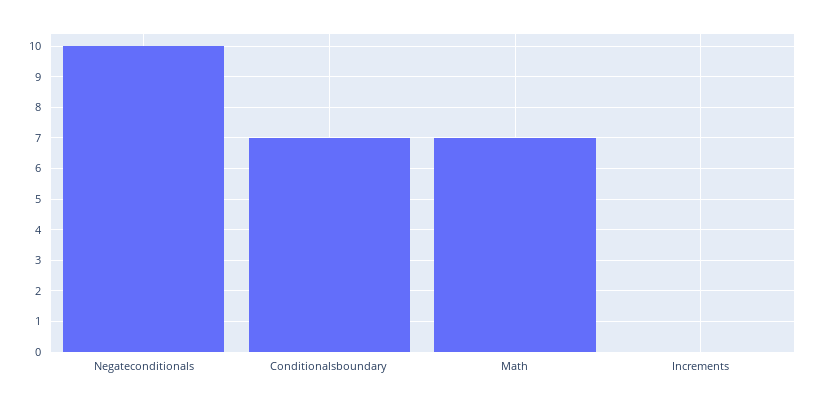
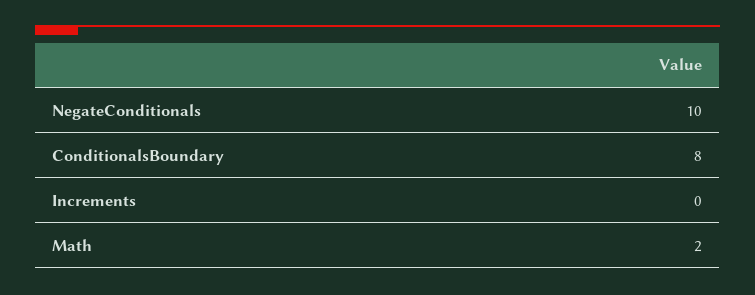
Conditionalsboundary: 7 -> 8
Math: 7 -> 2

